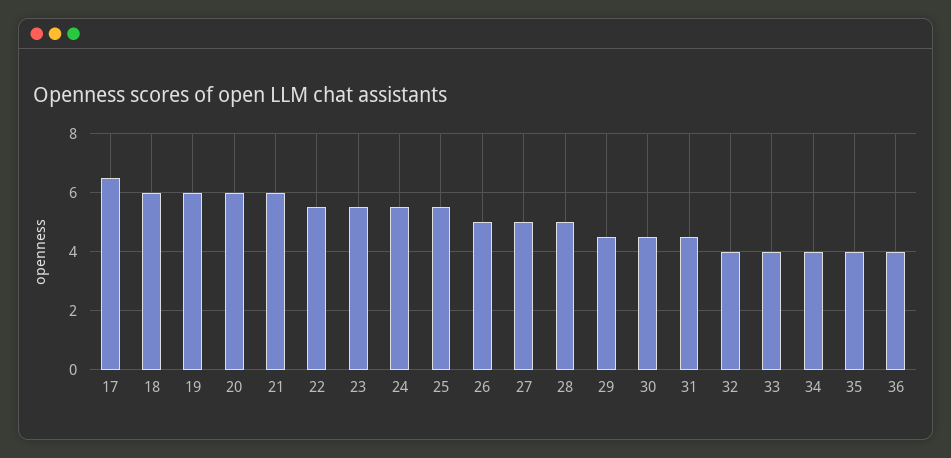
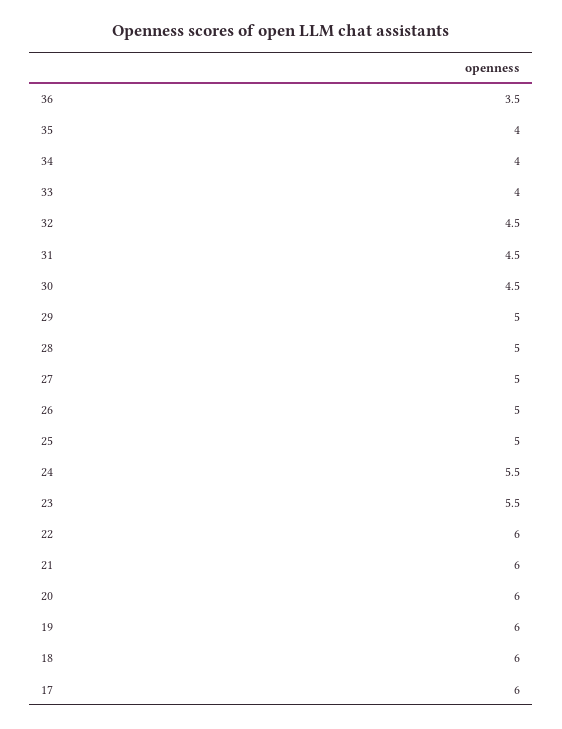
17: 6.5 -> 6
22: 5.5 -> 6
25: 5.5 -> 5
29: 4.5 -> 5
32: 4 -> 4.5
36: 4 -> 3.5

